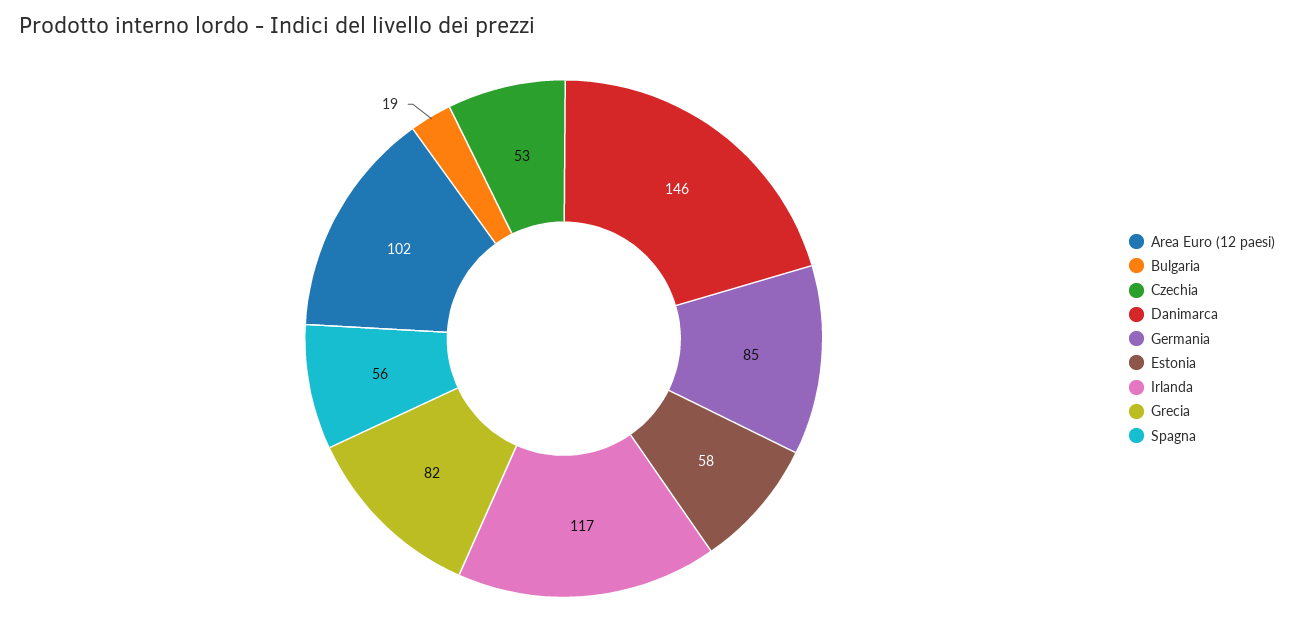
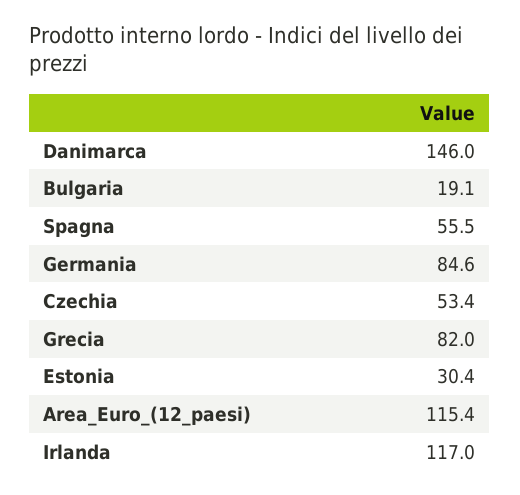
Area Euro (12 paesi): 102 -> 115.4
Estonia: 58 -> 30.4

